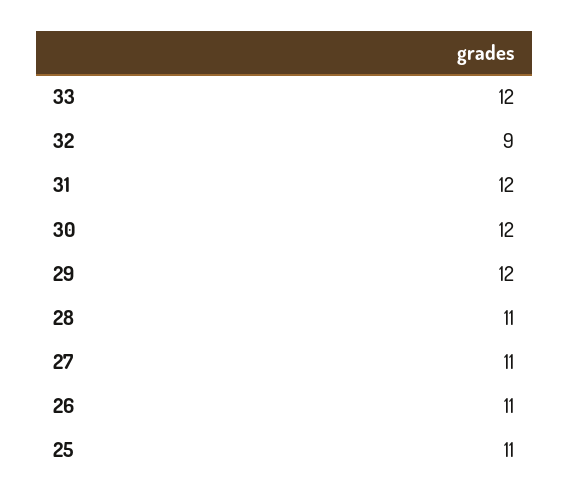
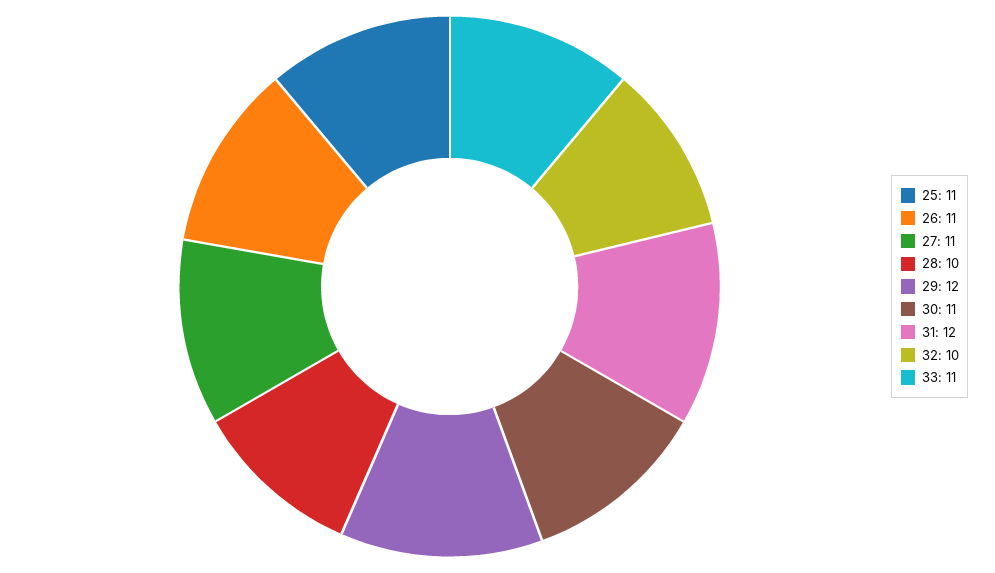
33: 12 -> 11
32: 9 -> 10
30: 12 -> 11
28: 11 -> 10

